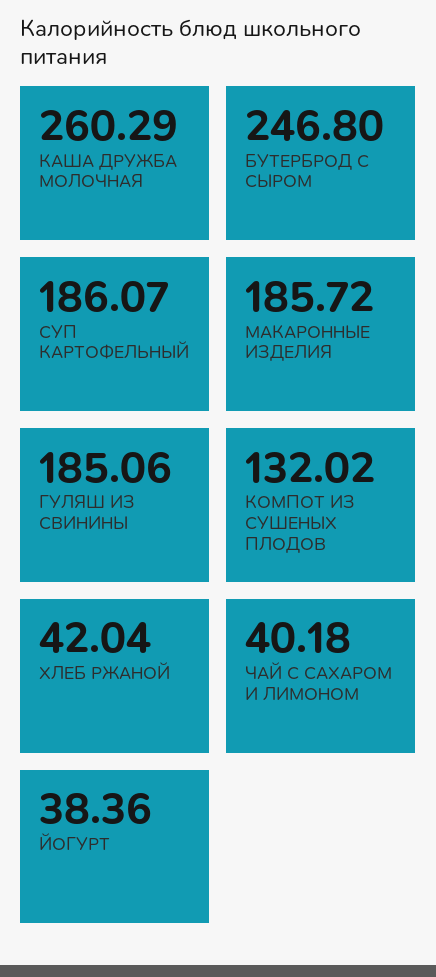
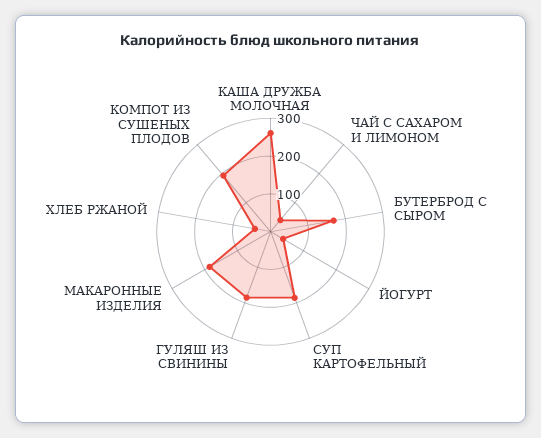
БУТЕРБРОД С СЫРОМ: 246.8 -> 175
КОМПОТ ИЗ СУШЕНЫХ ПЛОДОВ: 132.02 -> 200

